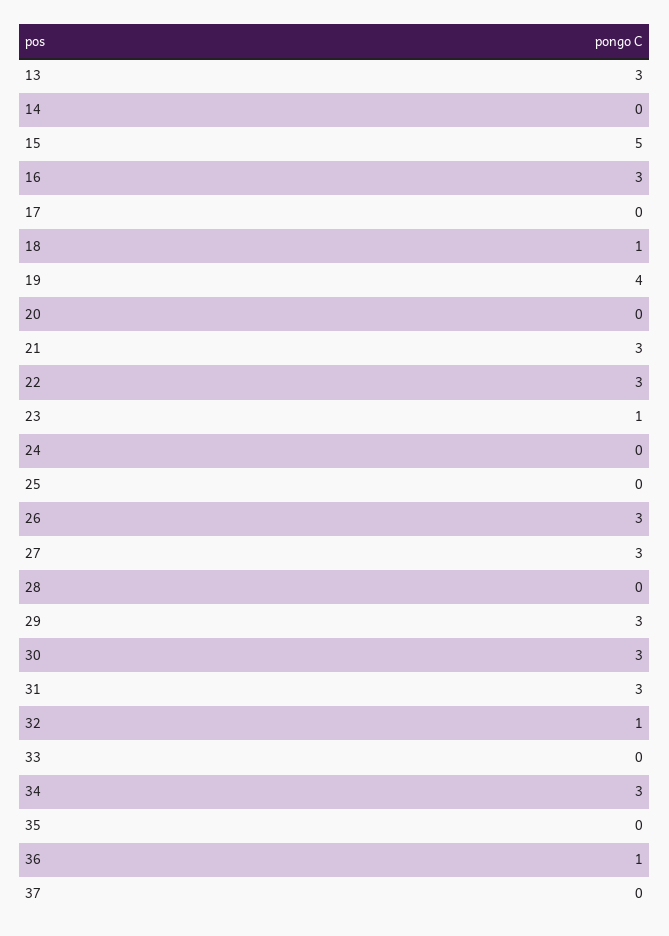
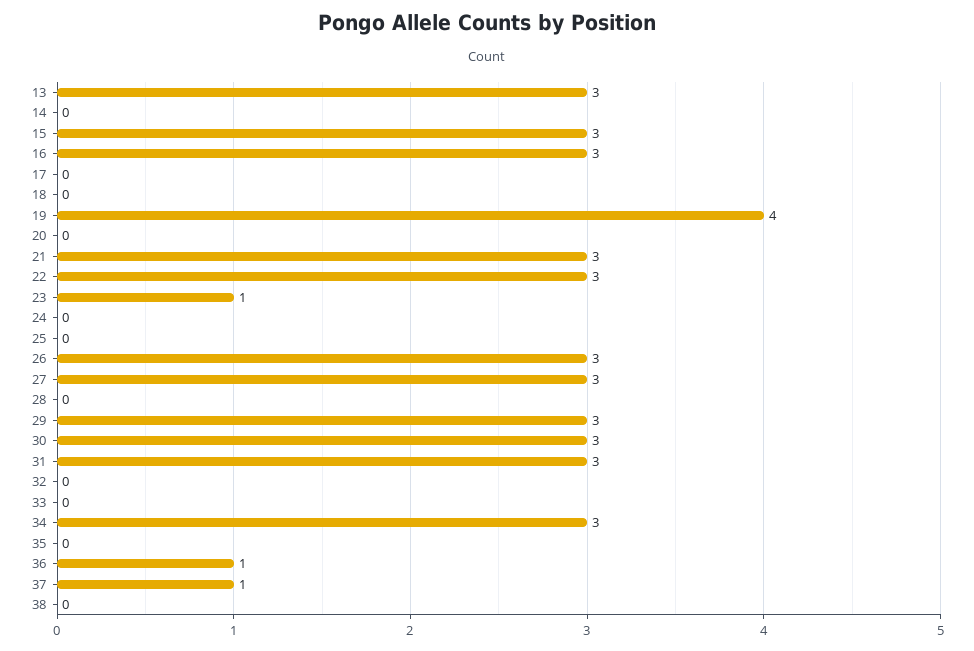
15: 5 -> 3
18: 1 -> 0
32: 1 -> 0
37: 0 -> 1
38: none -> 0

